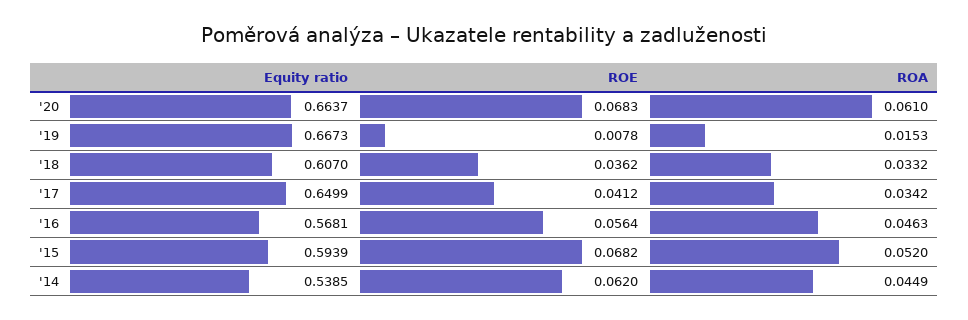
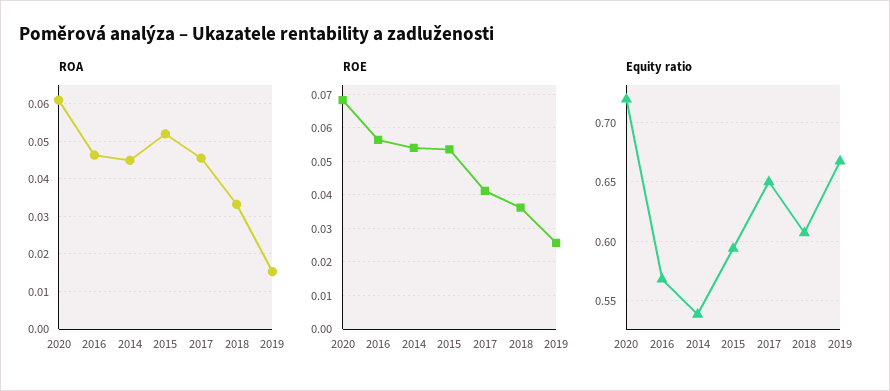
Equity ratio, '20: 0.6637 -> 0.72
ROE, '19: 0.0078 -> 0.026
ROA, '17: 0.0342 -> 0.046
ROE, '15: 0.0682 -> 0.054
ROE, '14: 0.062 -> 0.054

